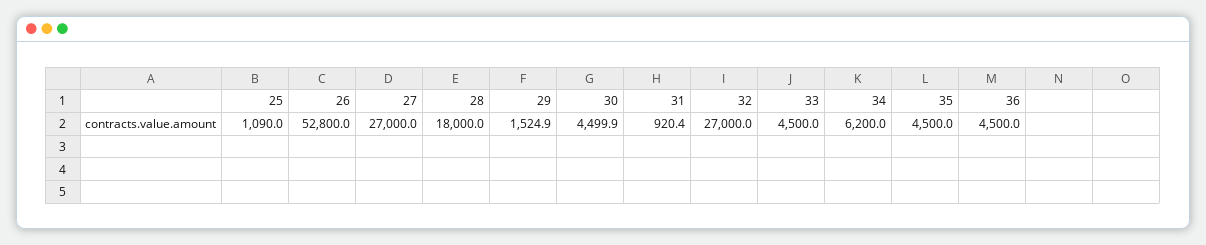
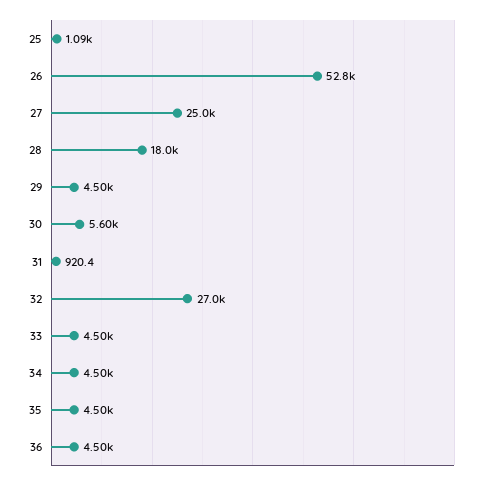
27: 27000 -> 25000
29: 1524.9 -> 4500
30: 4499.9 -> 5600
34: 6200 -> 4500

